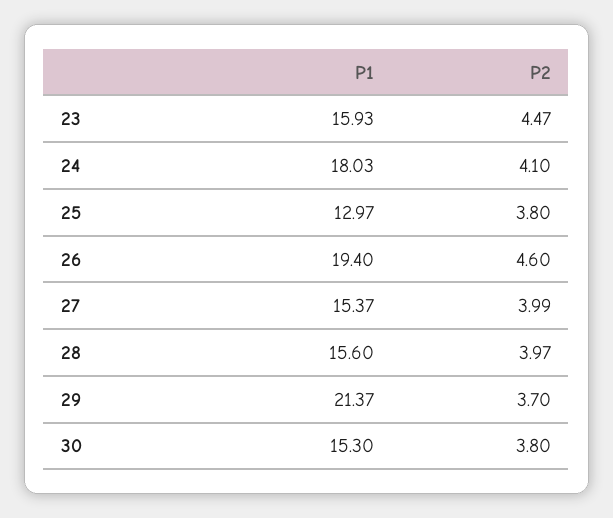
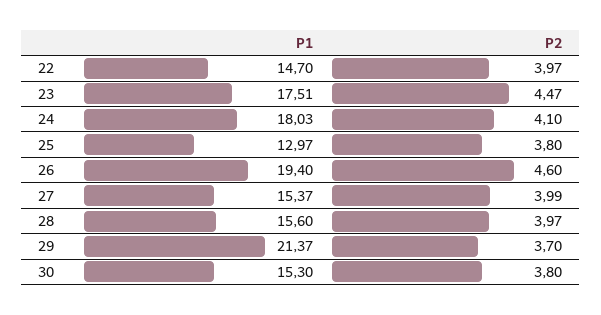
P1, 23: 15.93 -> 17.51
P1, 22: none -> 14.7
P2, 22: none -> 3.97

